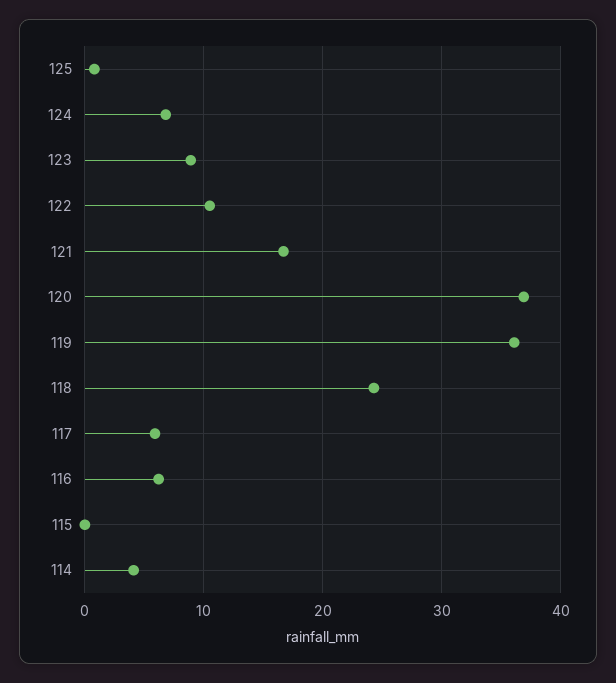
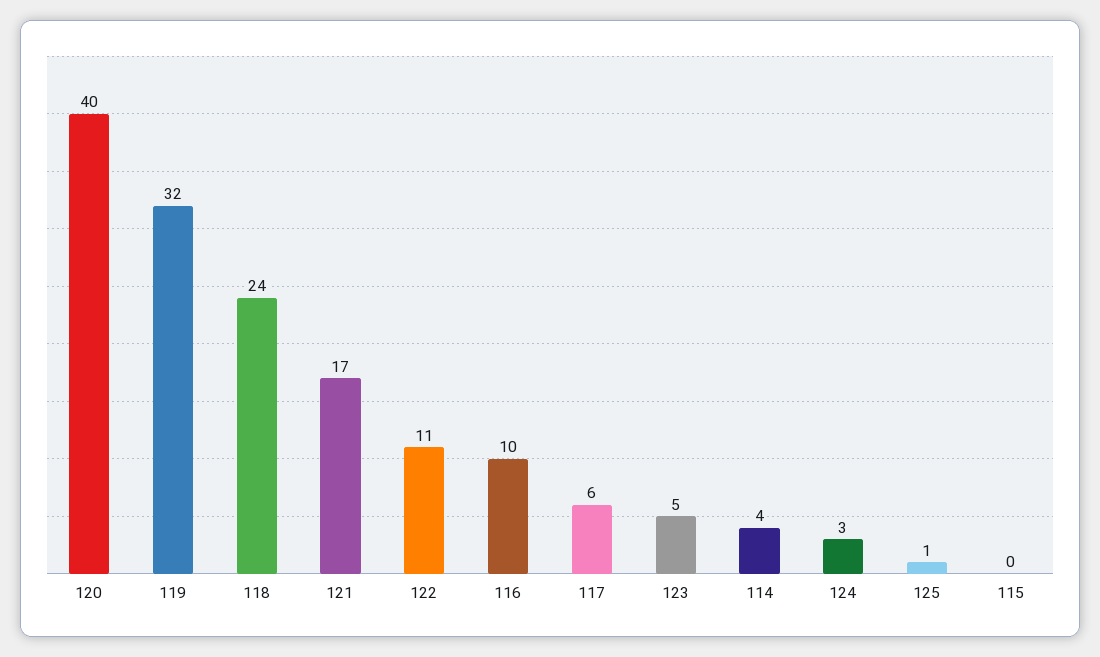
124: 7 -> 3
123: 9 -> 5
120: 37 -> 40
119: 36 -> 32
116: 6 -> 10

